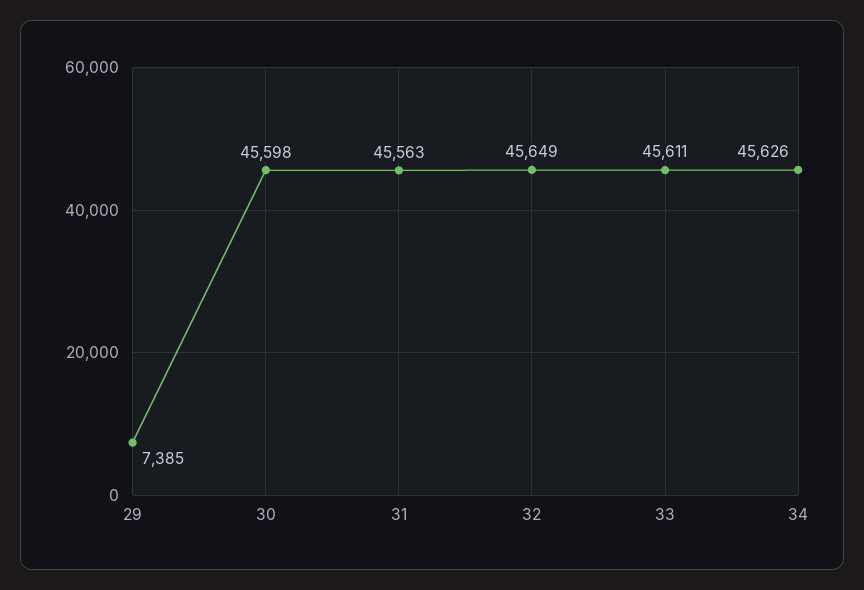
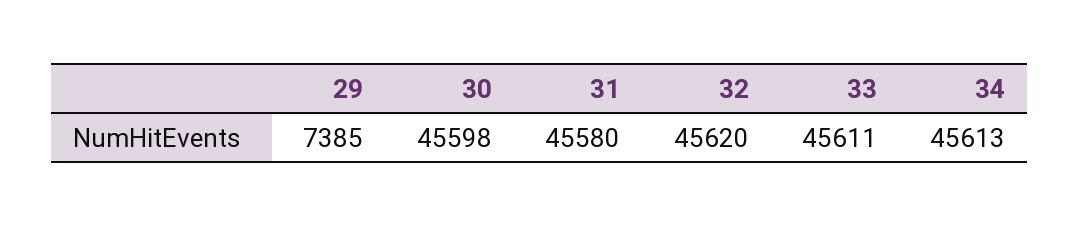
31: 45563 -> 45580
32: 45649 -> 45620
34: 45626 -> 45613

